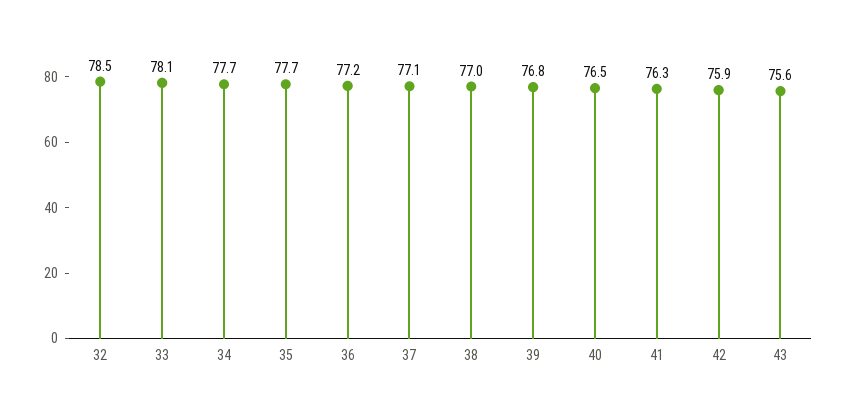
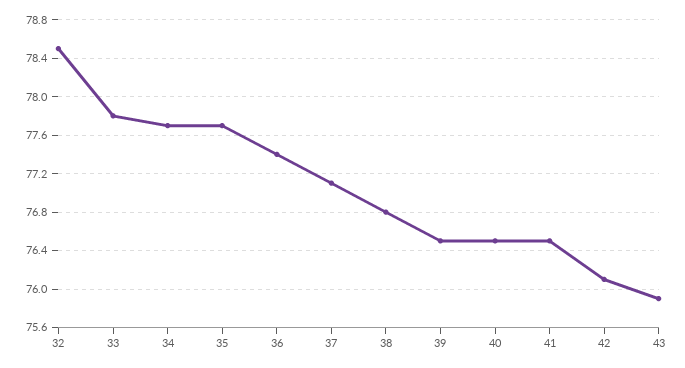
33: 78.1 -> 77.8
36: 77.2 -> 77.4
38: 77 -> 76.8
39: 76.8 -> 76.5
41: 76.3 -> 76.5
42: 75.9 -> 76.1
43: 75.6 -> 75.9

